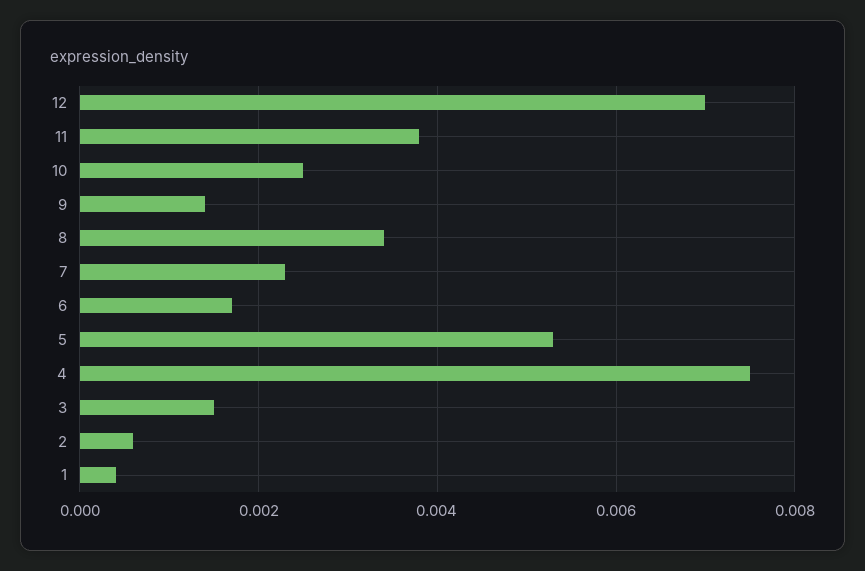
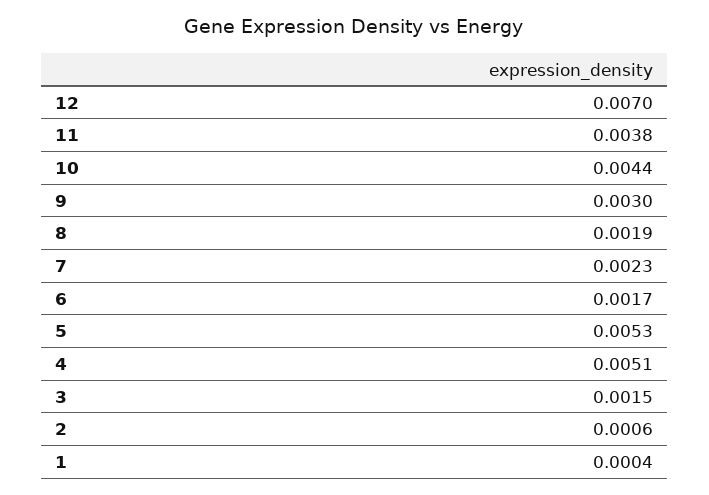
10: 0.0025 -> 0.0044
9: 0.0015 -> 0.003
8: 0.0035 -> 0.0019
4: 0.0075 -> 0.0051

